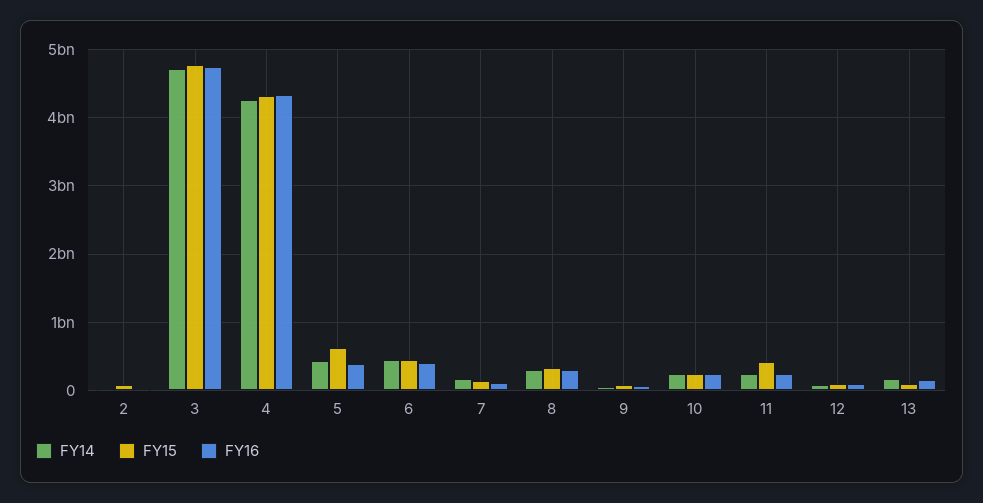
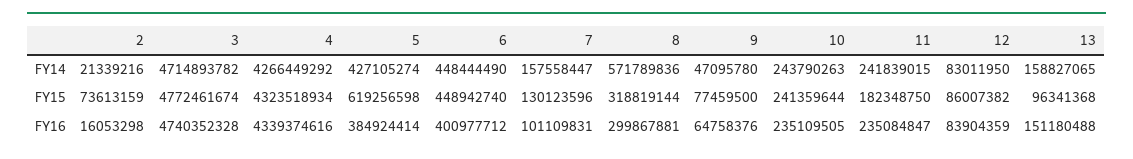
FY14, 8: 300000000 -> 571789836
FY15, 11: 400000000 -> 182348750

